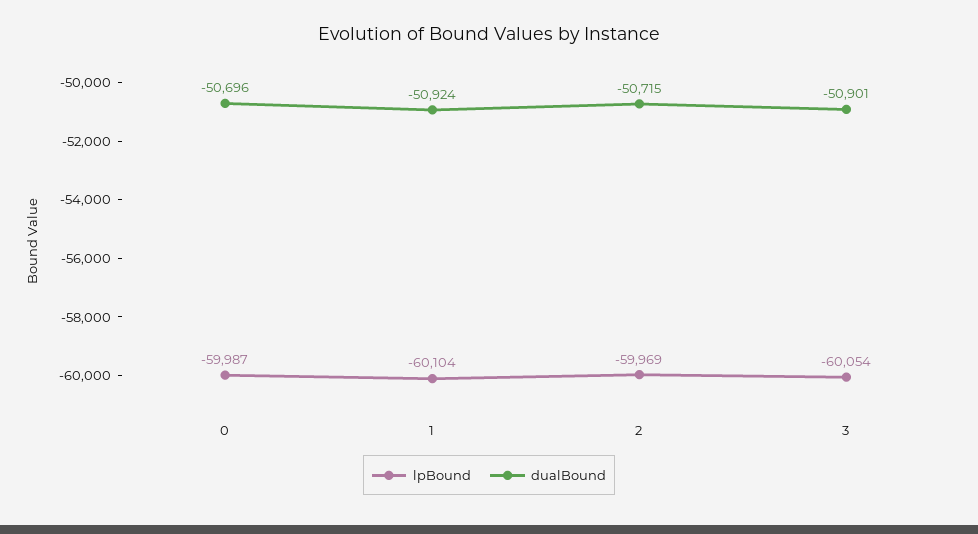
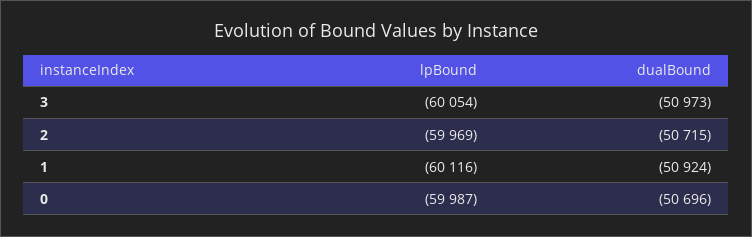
lpBound, 1: -60104 -> -60116
dualBound, 3: -50901 -> -50973

